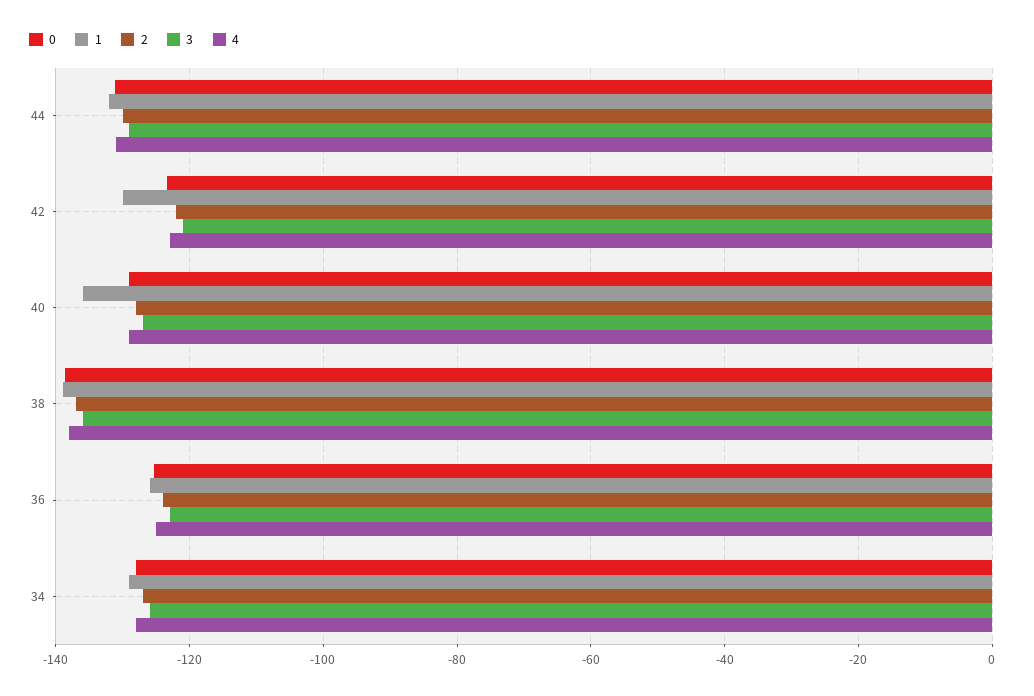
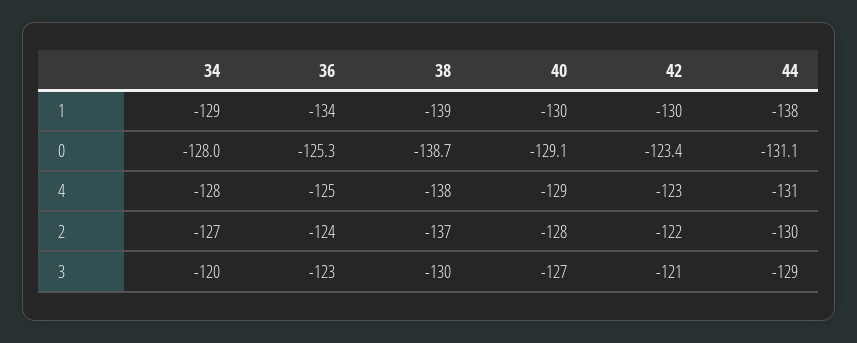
1, 44: -132 -> -138
1, 40: -136 -> -130
3, 38: -136 -> -130
1, 36: -126 -> -134
3, 34: -126 -> -120

